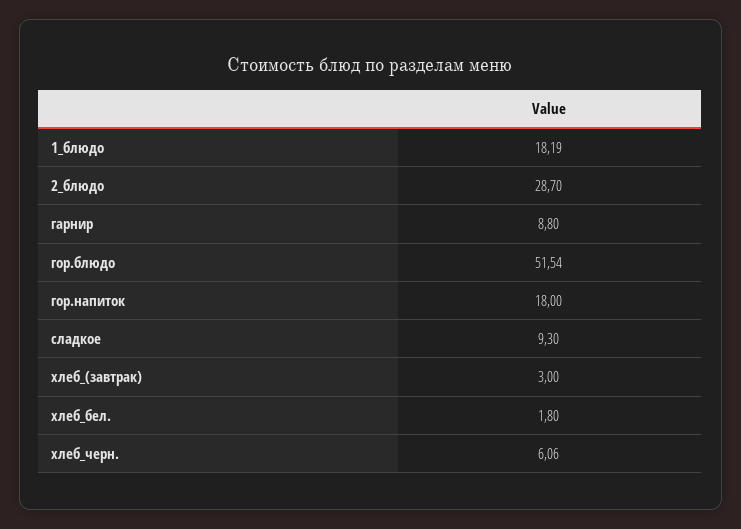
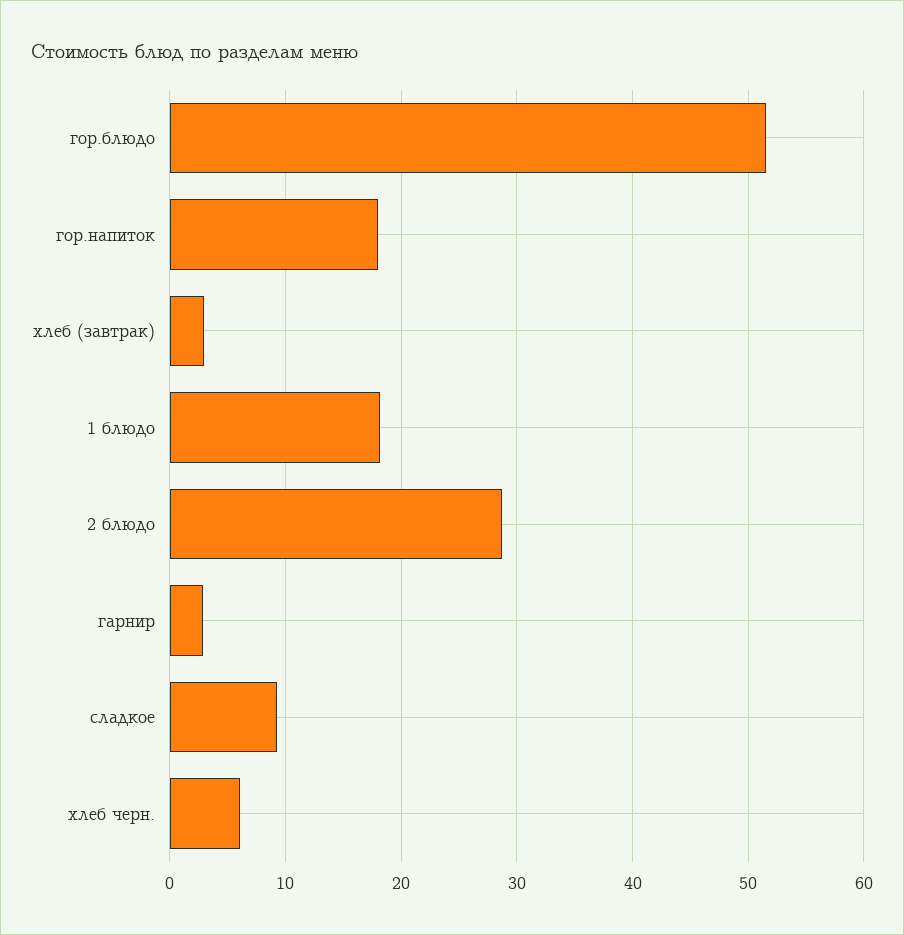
гарнир: 8.8 -> 3
хлеб_бел.: 1.8 -> none

